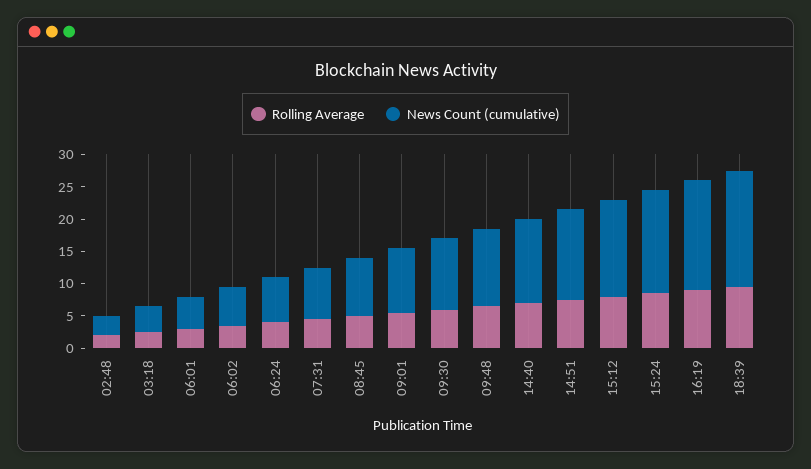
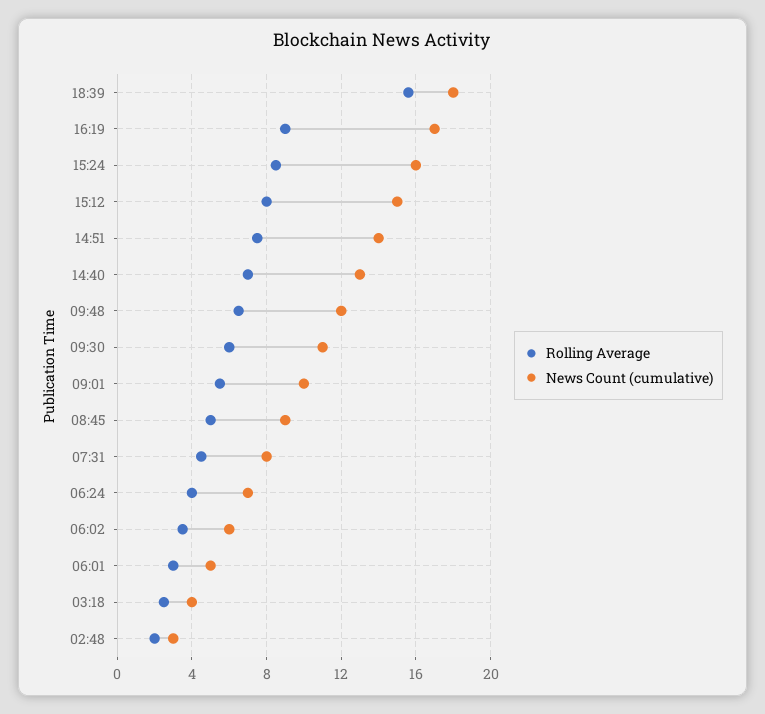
Rolling Average, 18:39: 10 -> 15.5

